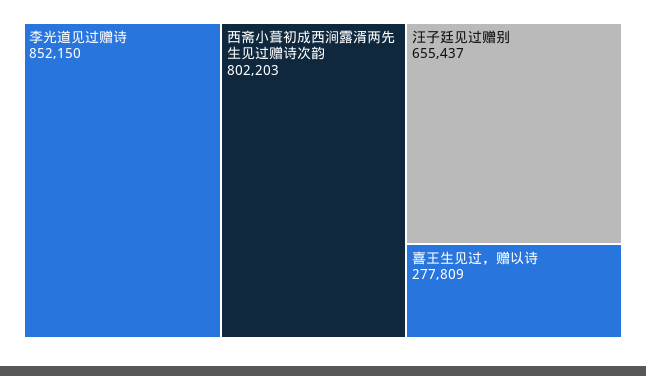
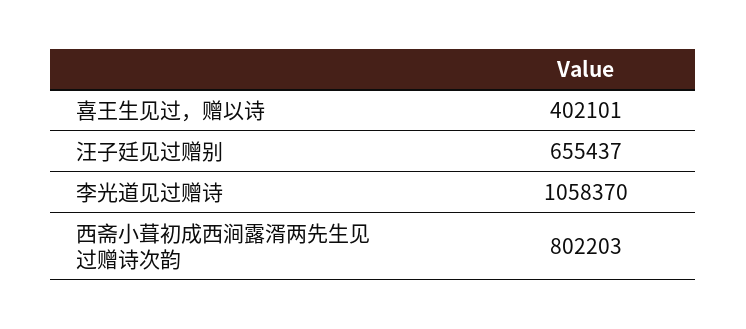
李光道见过赠诗: 852150 -> 1058370
喜王生见过，赠以诗: 277809 -> 402101

